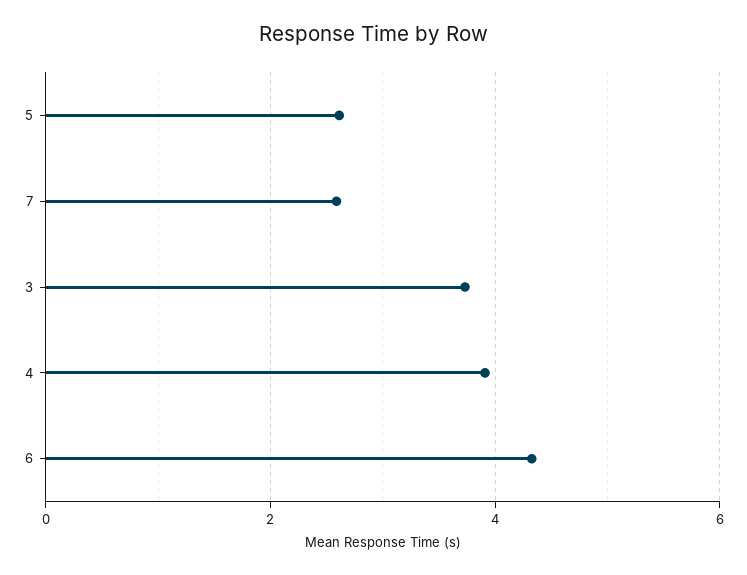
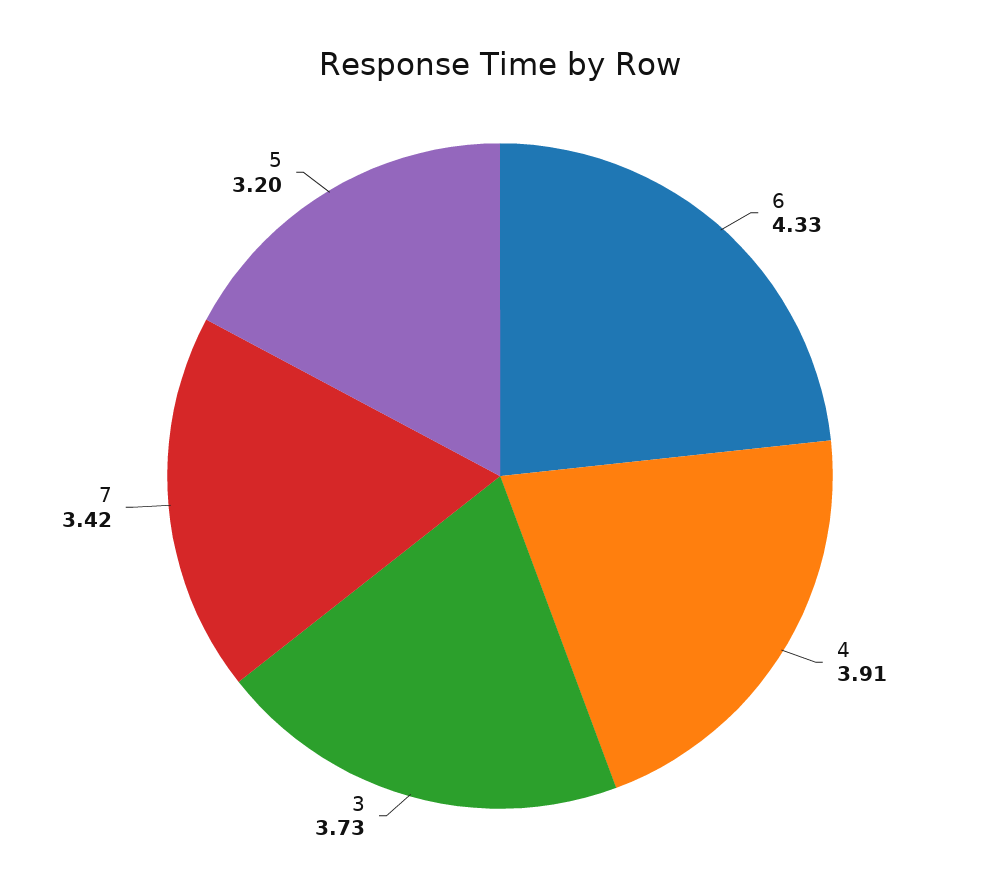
5: 2.6 -> 3.2
7: 2.6 -> 3.42

